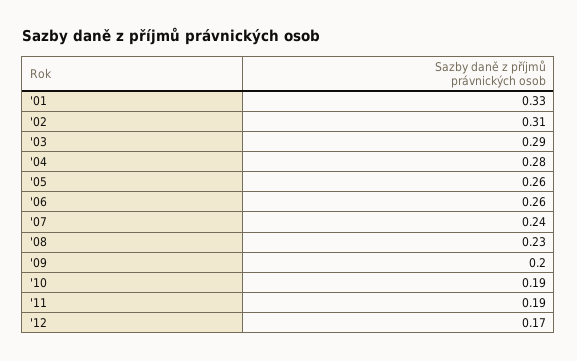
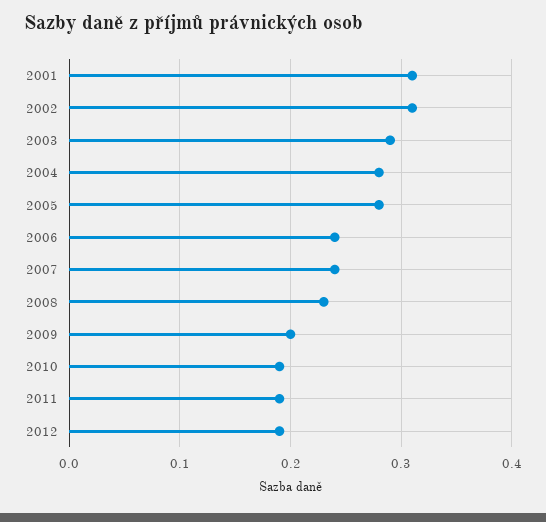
'01: 0.33 -> 0.31
'05: 0.26 -> 0.28
'06: 0.26 -> 0.24
'12: 0.17 -> 0.19

